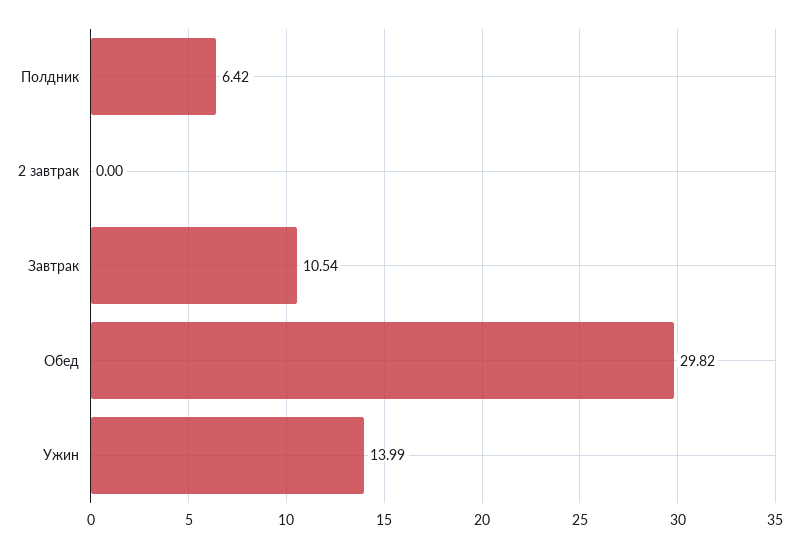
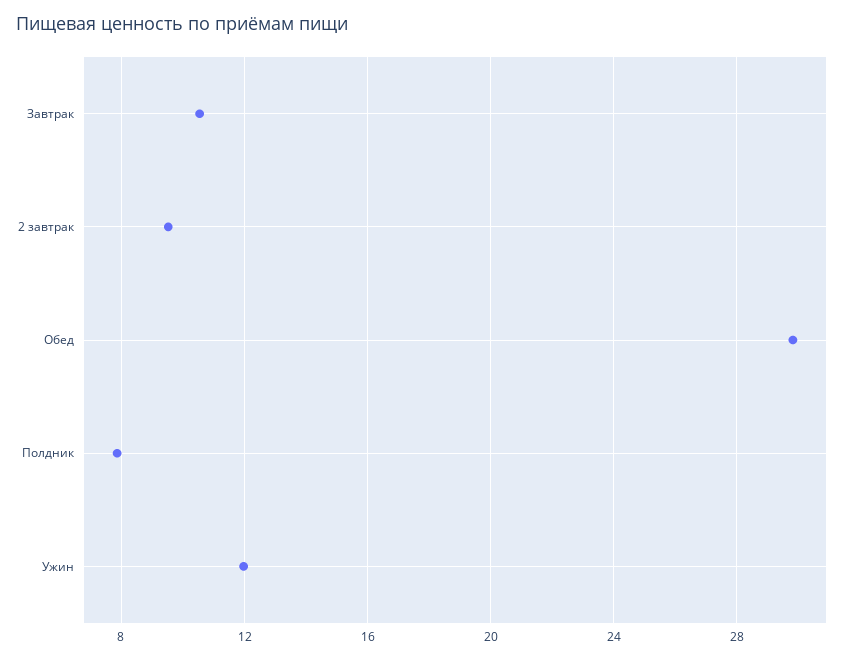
Полдник: 6.42 -> 8
2 завтрак: 0 -> 9.5
Ужин: 13.99 -> 12

